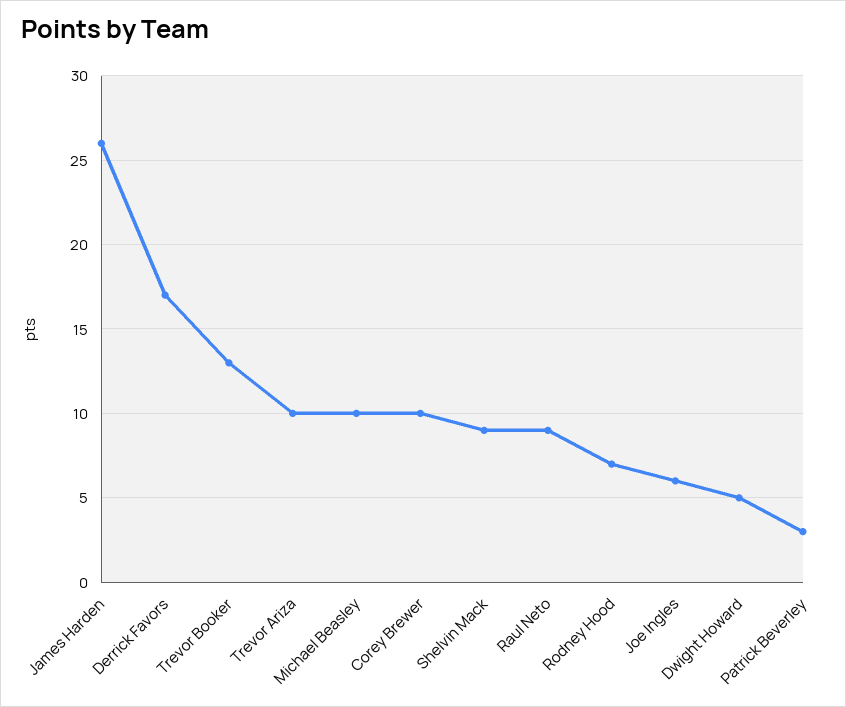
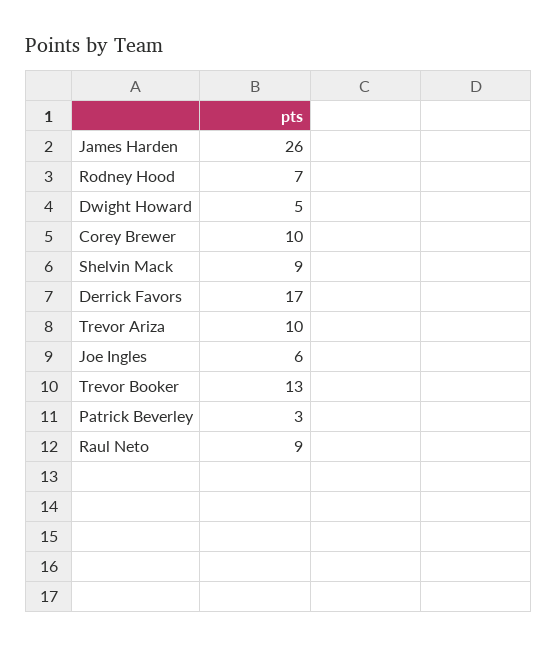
Michael Beasley: 10 -> none

